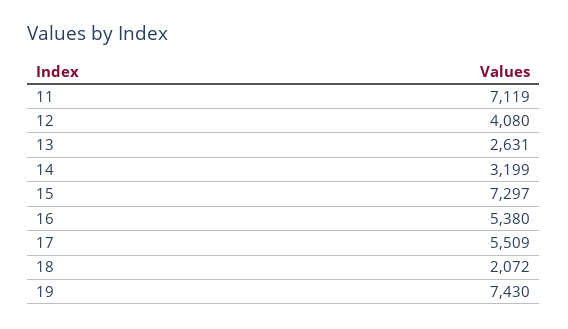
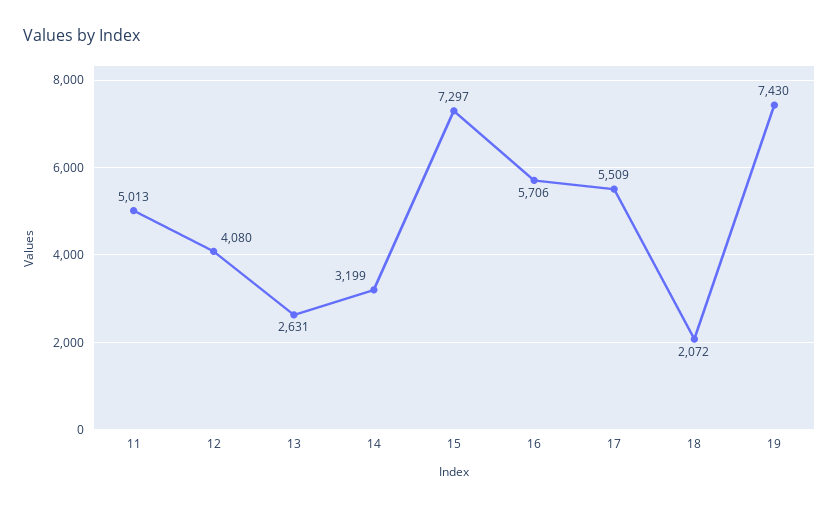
11: 7119 -> 5013
16: 5380 -> 5706

